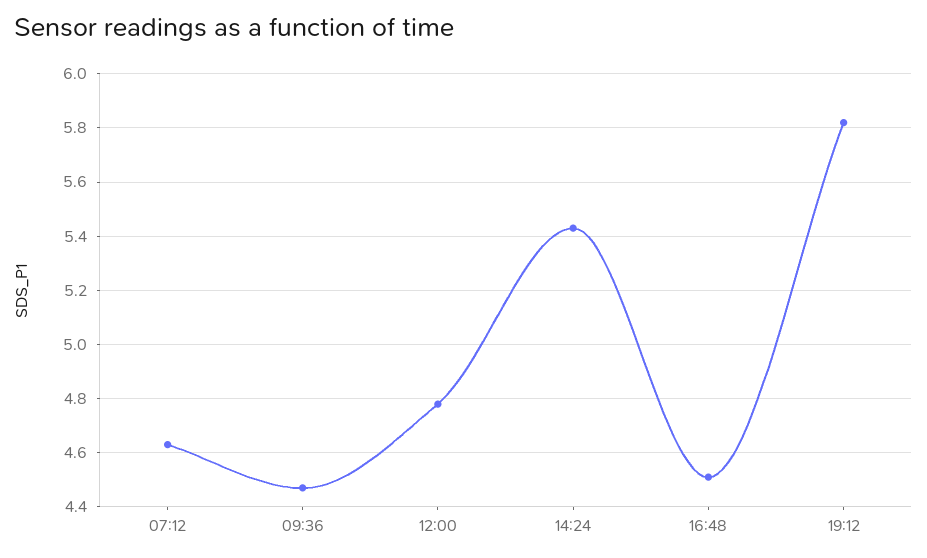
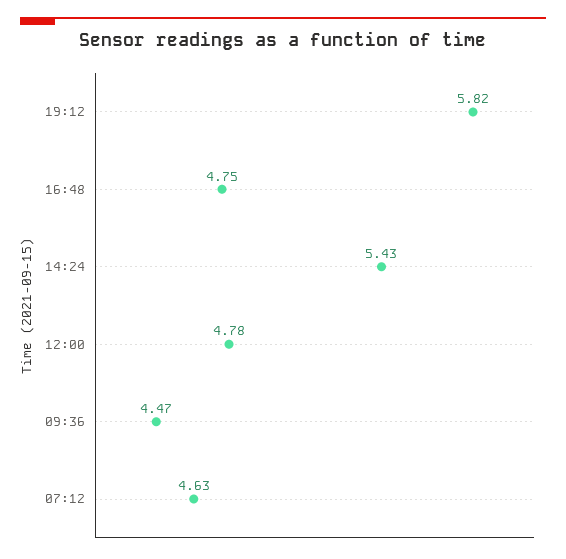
16:48: 4.5 -> 4.75

